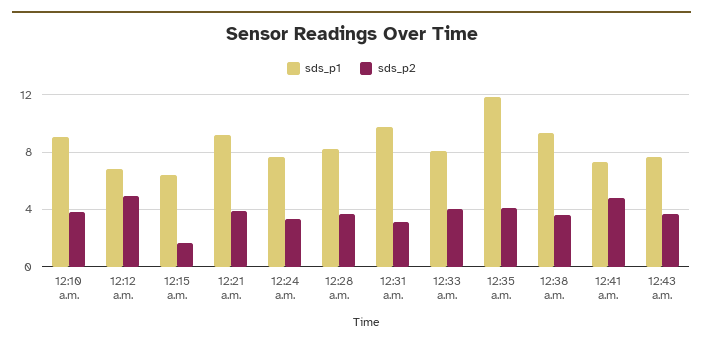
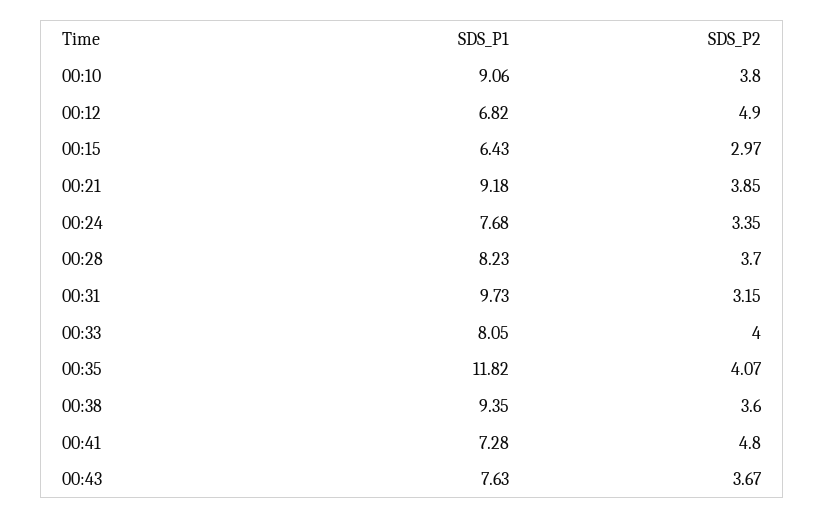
sds_p2, 12:15 a.m.: 1.5 -> 2.97

